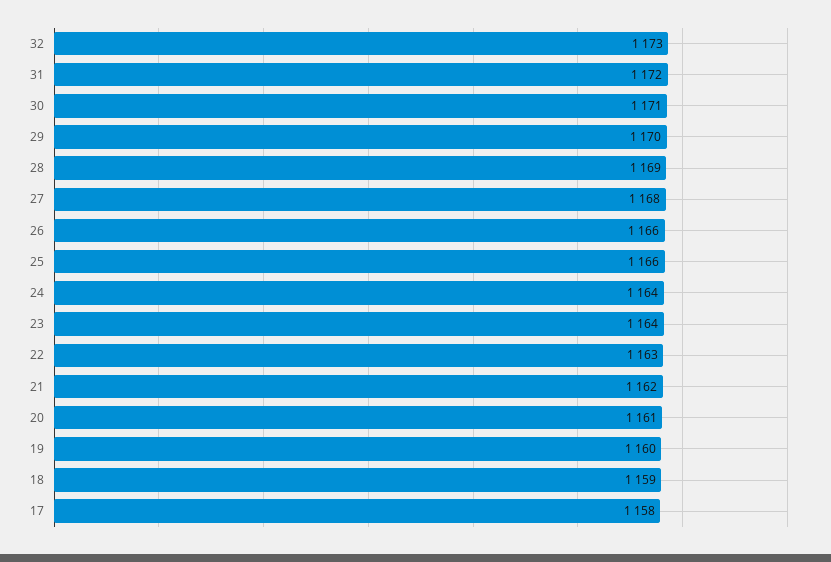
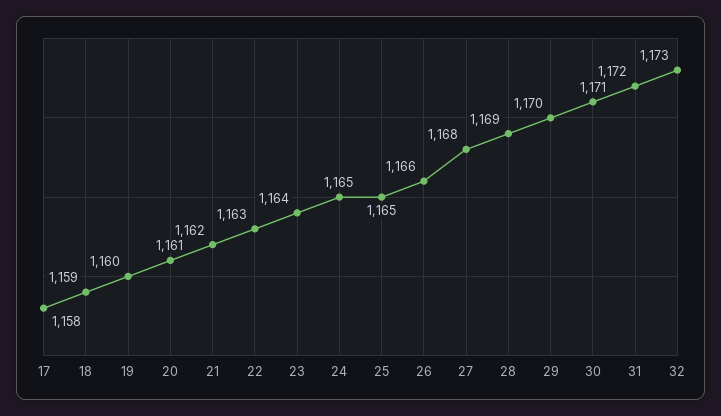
25: 1166 -> 1165
24: 1164 -> 1165

